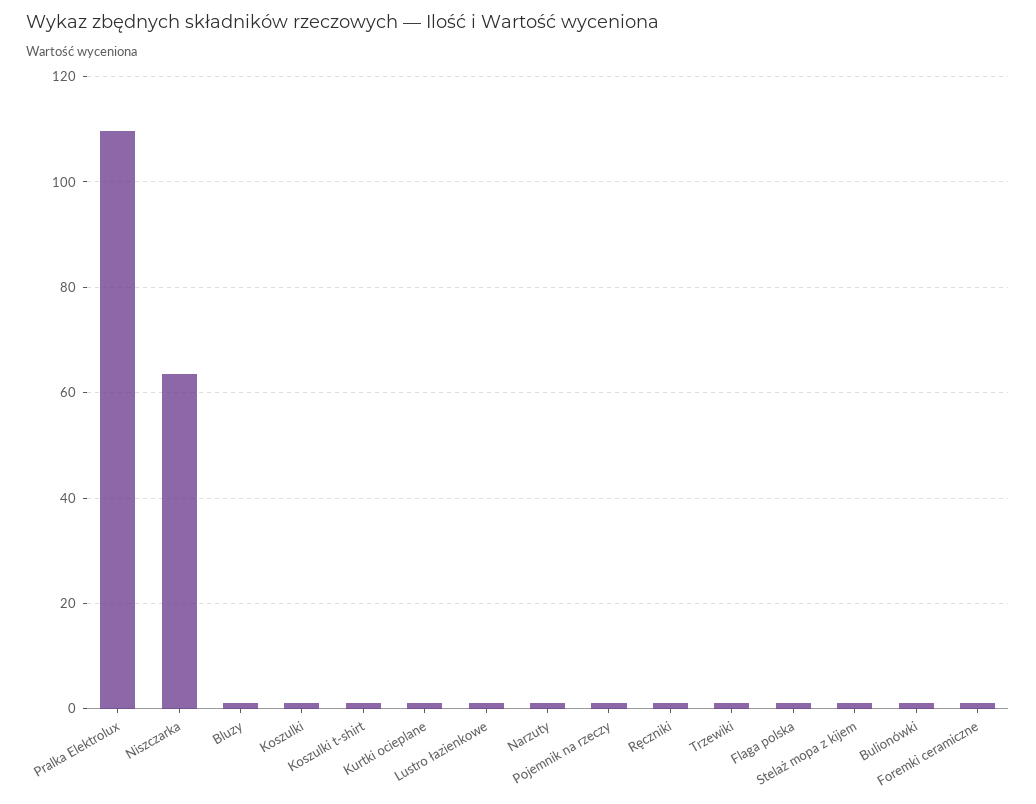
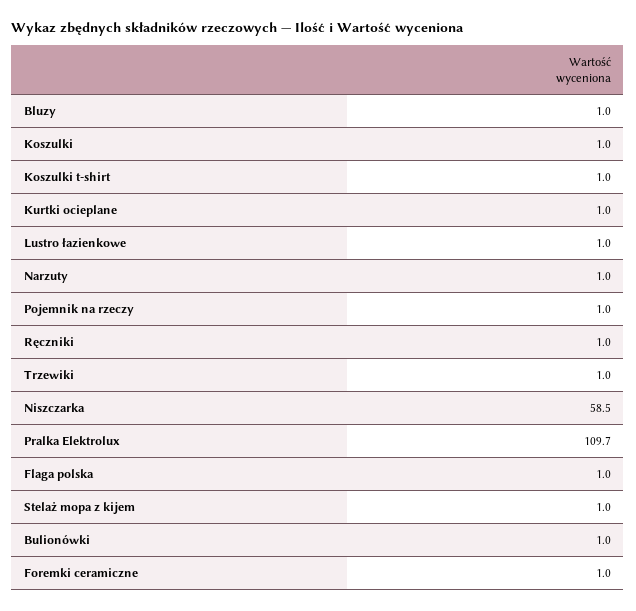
Niszczarka: 64 -> 58.5

